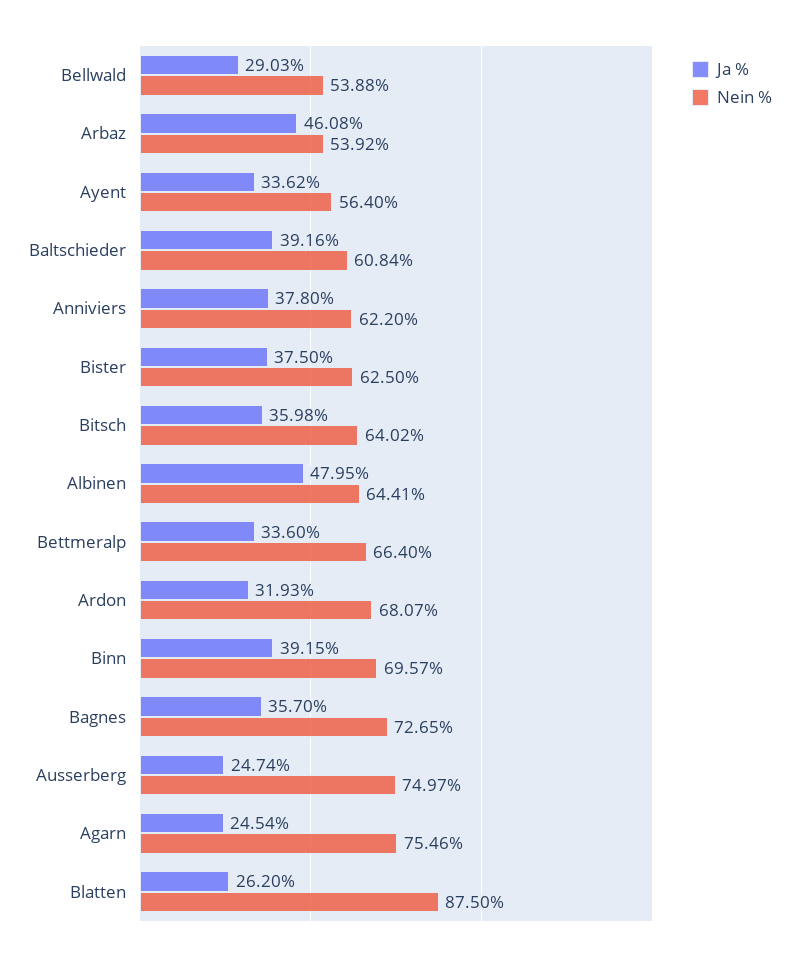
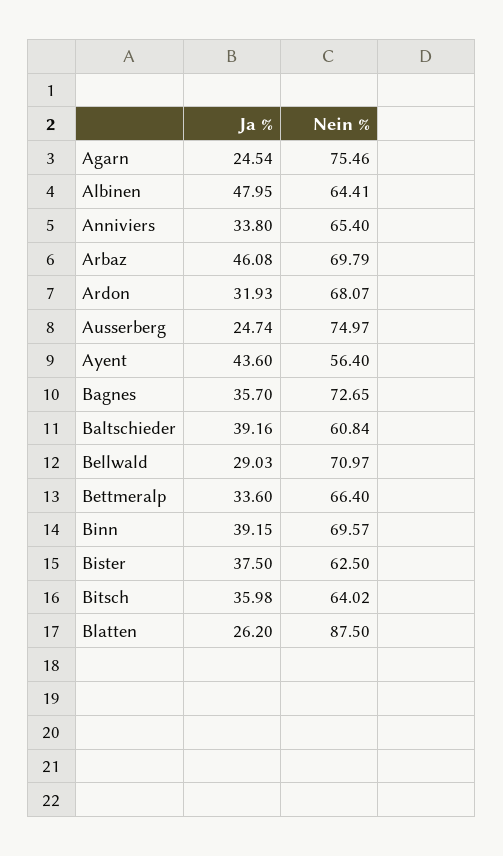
Nein %, Bellwald: 53.88 -> 70.97
Nein %, Arbaz: 53.92 -> 69.79
Ja %, Ayent: 33.62 -> 43.6
Ja %, Anniviers: 37.8 -> 33.8
Nein %, Anniviers: 62.2 -> 65.4

